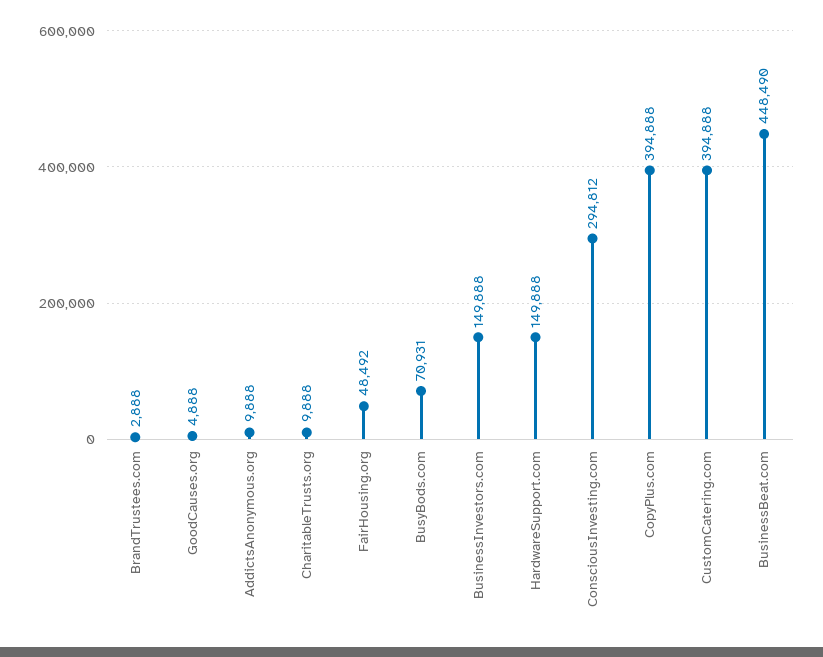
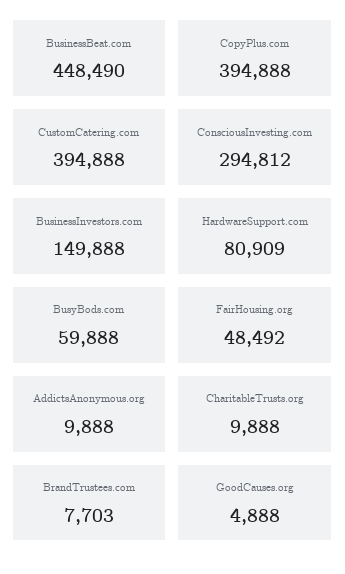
BrandTrustees.com: 2888 -> 7703
BusyBods.com: 70931 -> 59888
HardwareSupport.com: 149888 -> 80909

